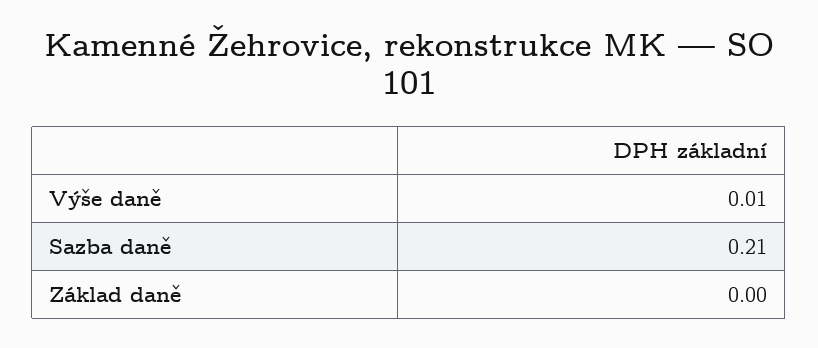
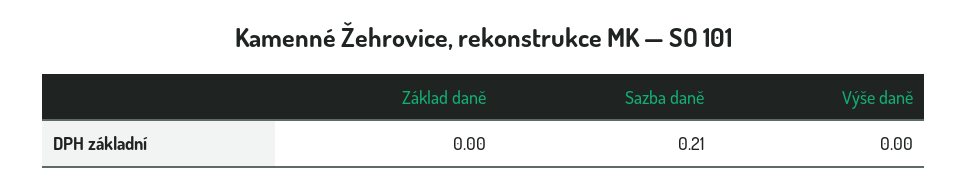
Výše daně: 0.01 -> 0

